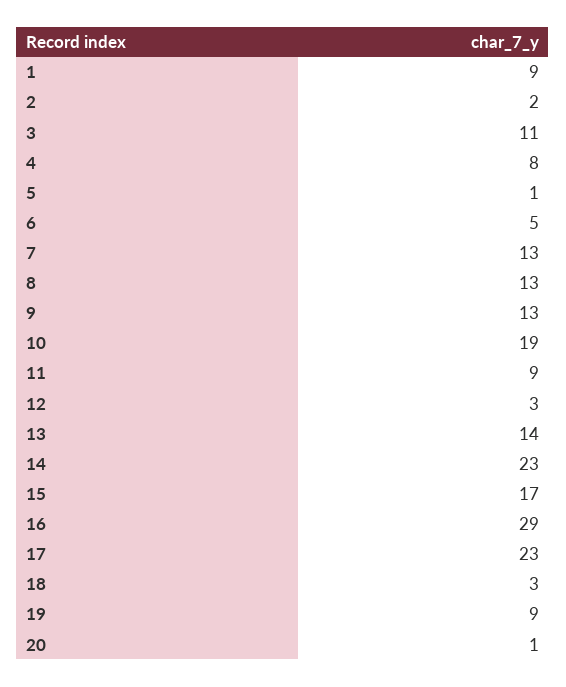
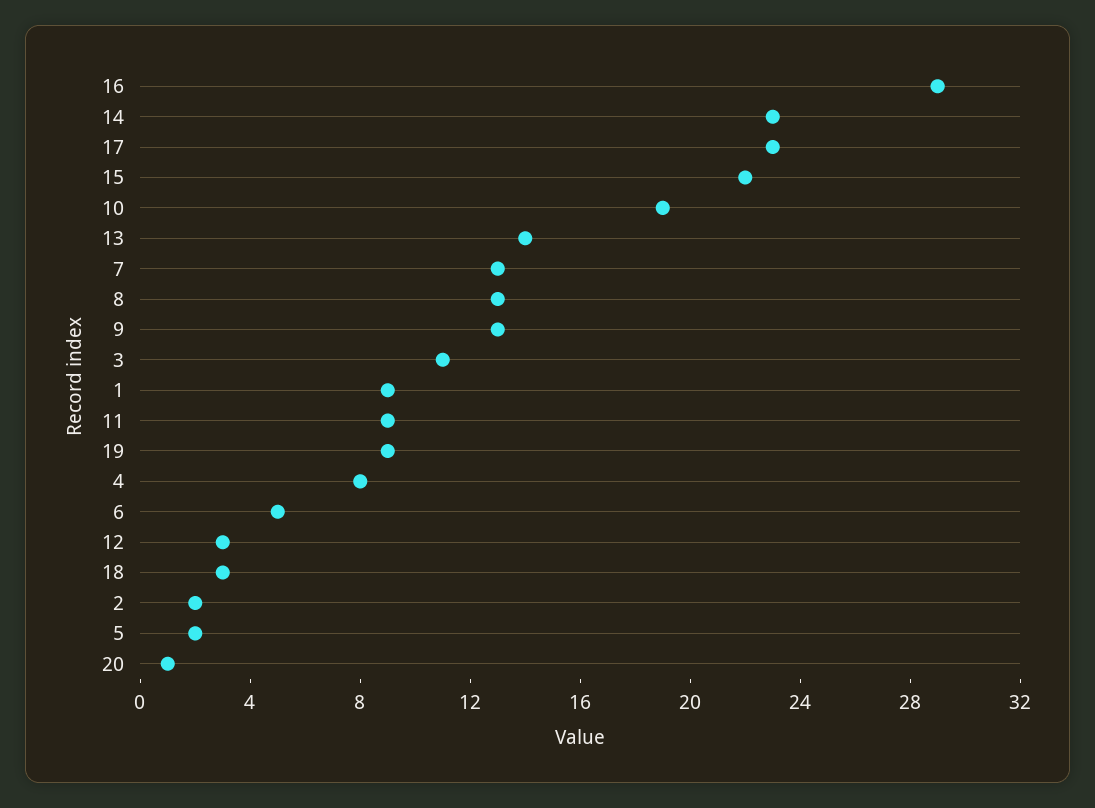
5: 1 -> 2
15: 17 -> 22

